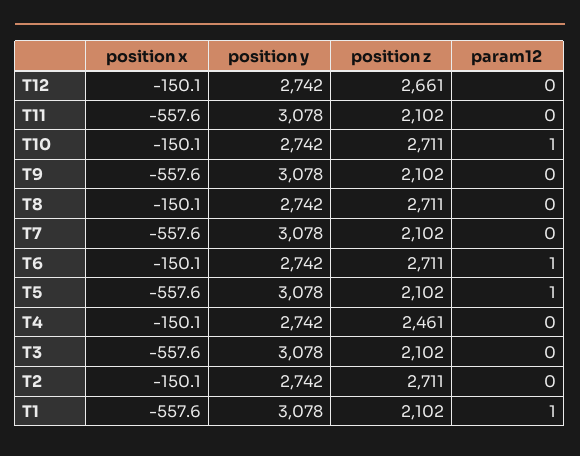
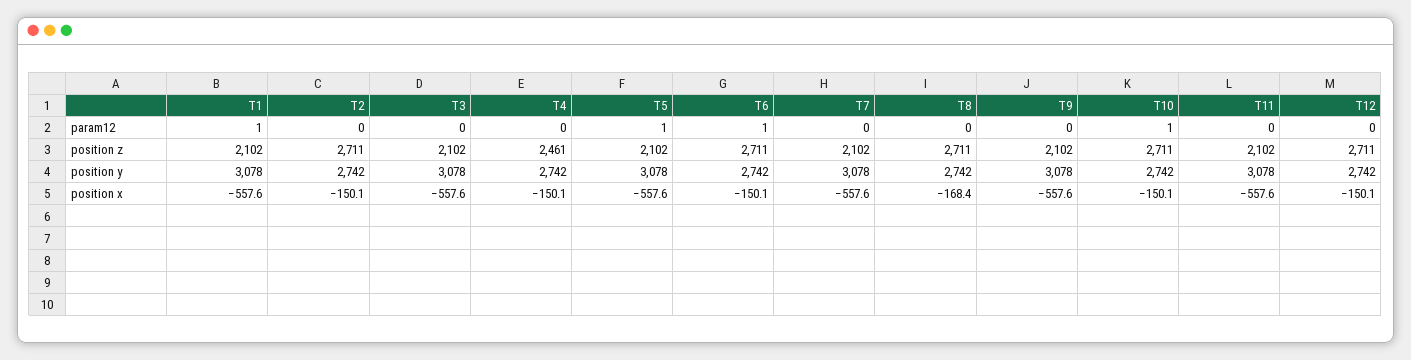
position z, T12: 2661 -> 2711
position x, T8: -150.1 -> -168.4

